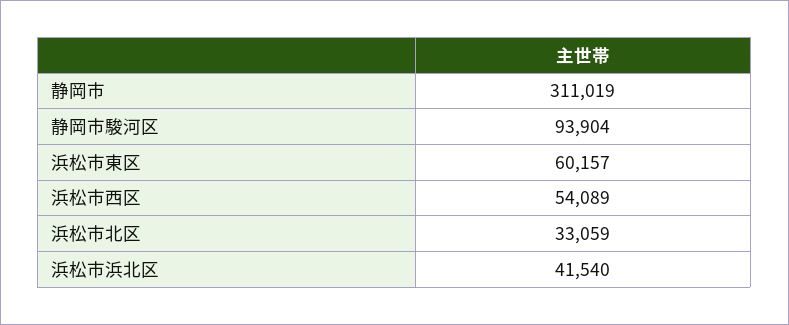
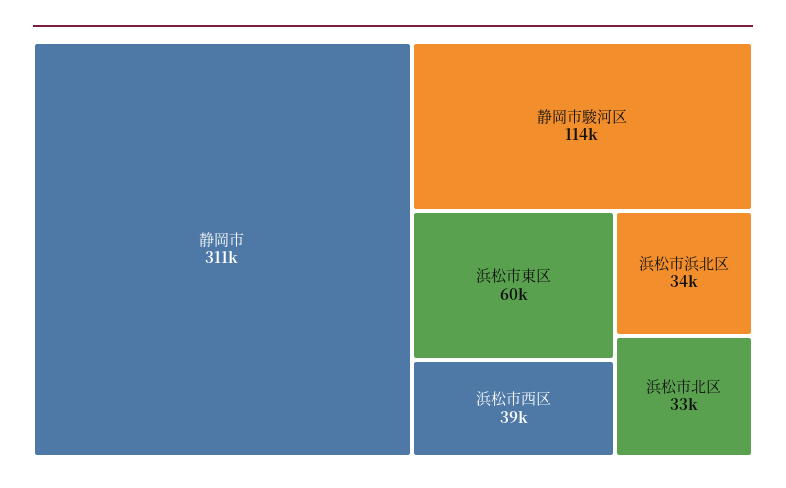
静岡市駿河区: 93904 -> 114000
浜松市西区: 54089 -> 39000
浜松市浜北区: 41540 -> 34000

